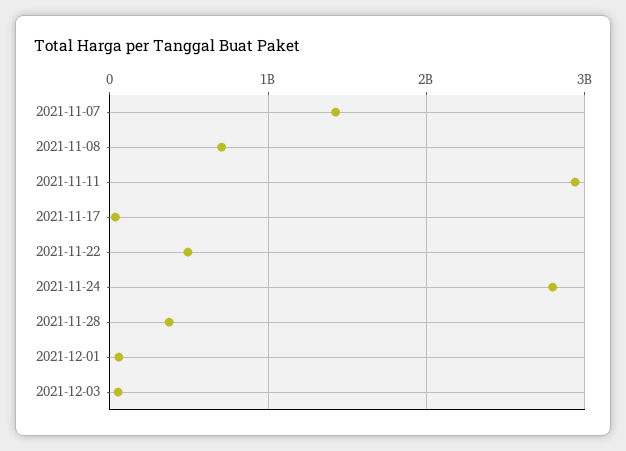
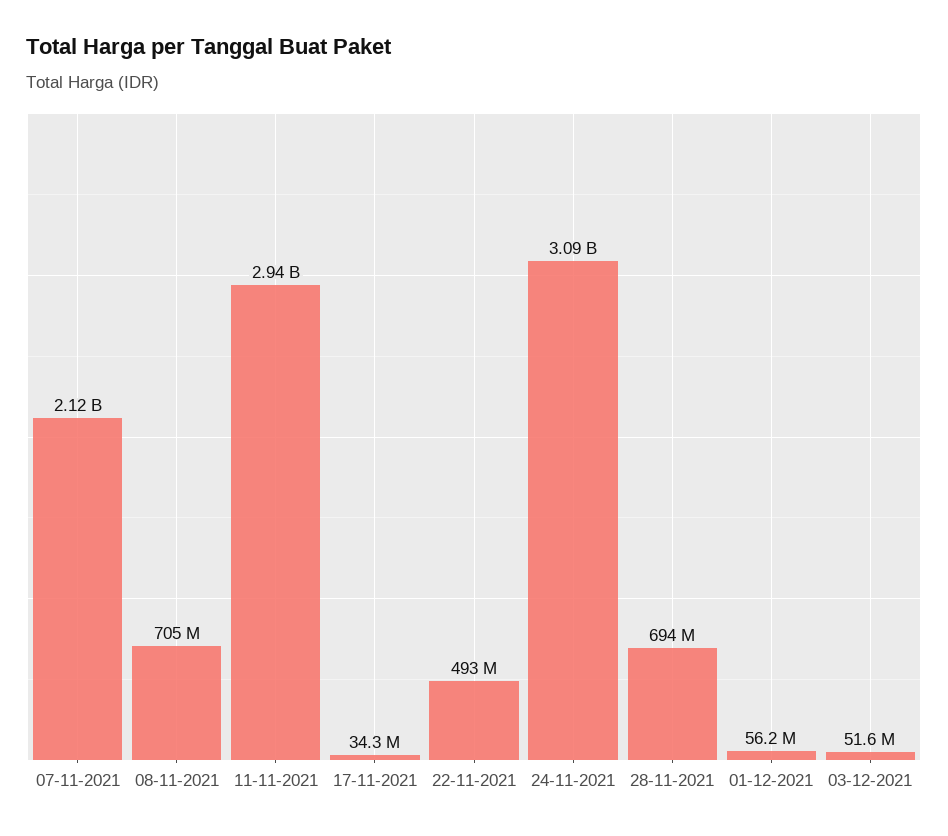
2021-11-07: 1400000000 -> 2120000000
2021-11-24: 2800000000 -> 3090000000
2021-11-28: 400000000 -> 694000000

